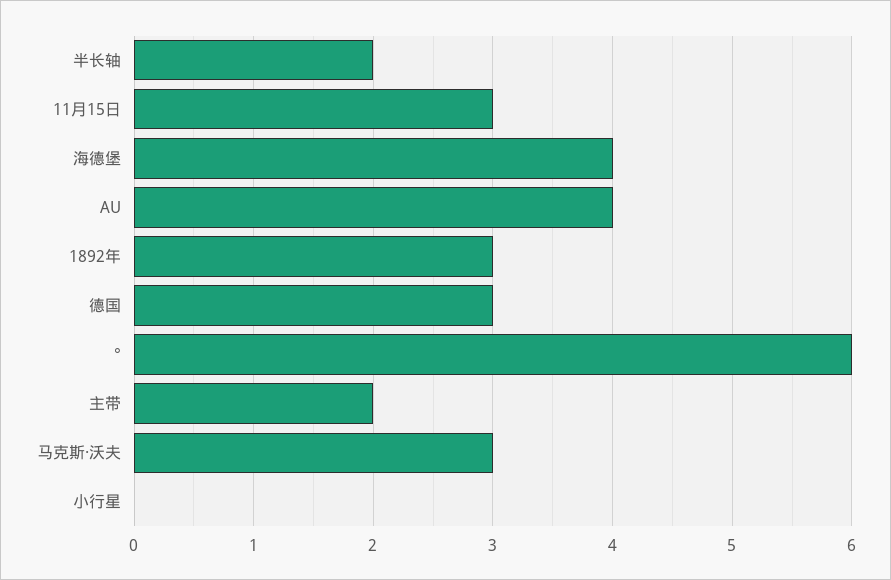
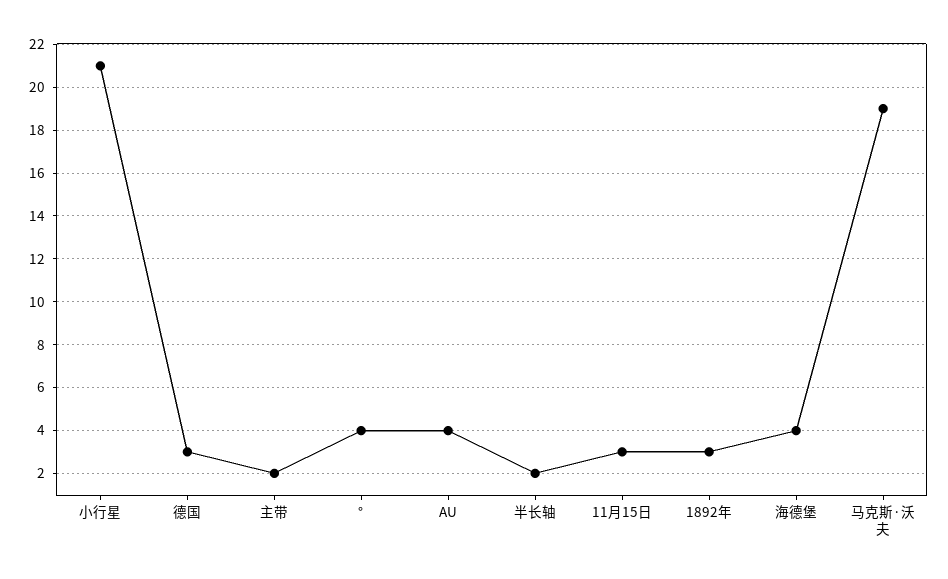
°: 6 -> 4
马克斯·沃夫: 3 -> 19
小行星: 0 -> 21

